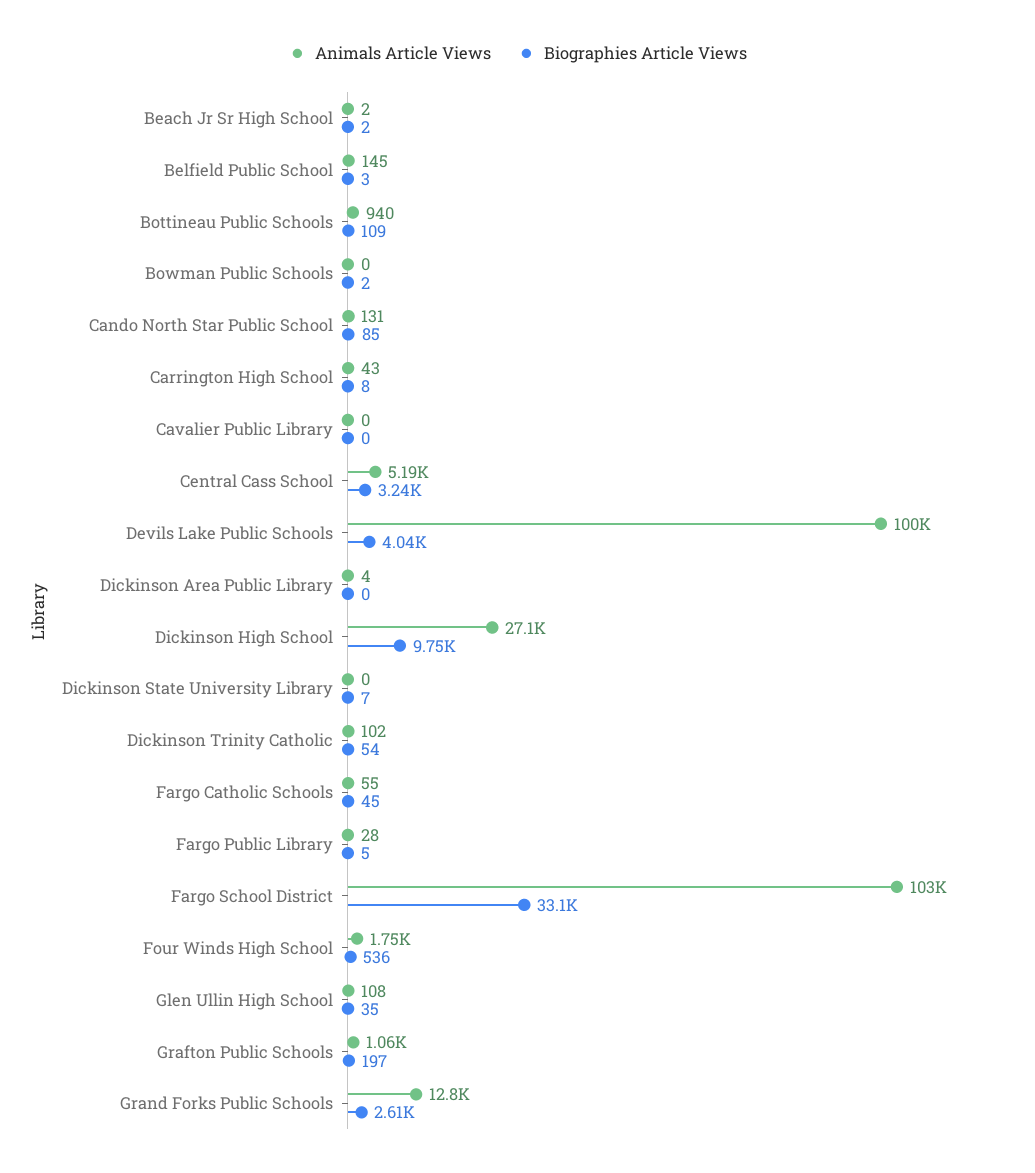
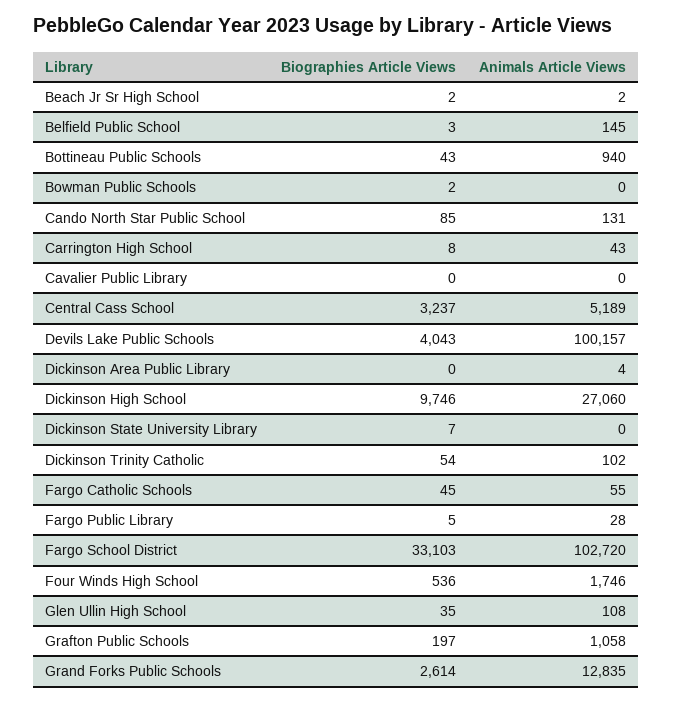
Biographies Article Views, Bottineau Public Schools: 109 -> 43

